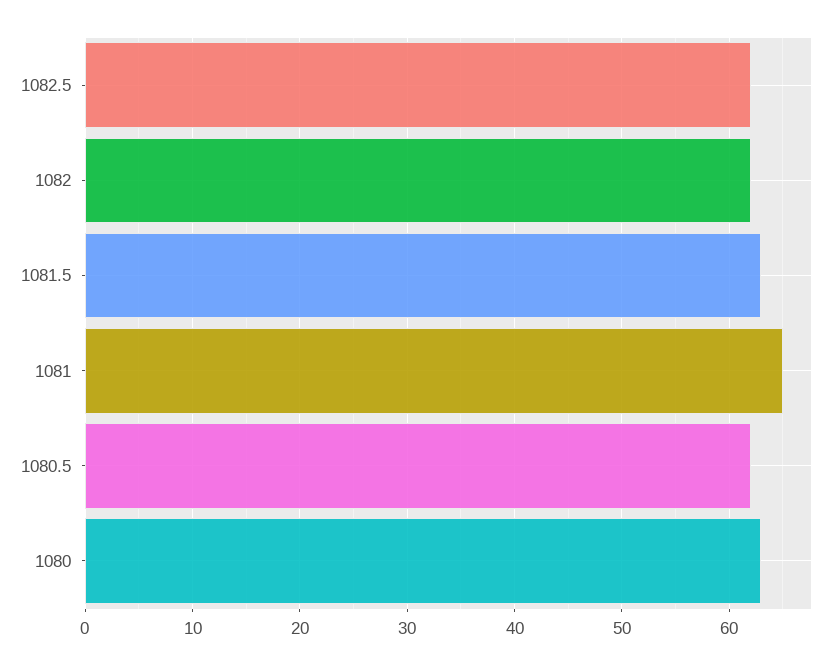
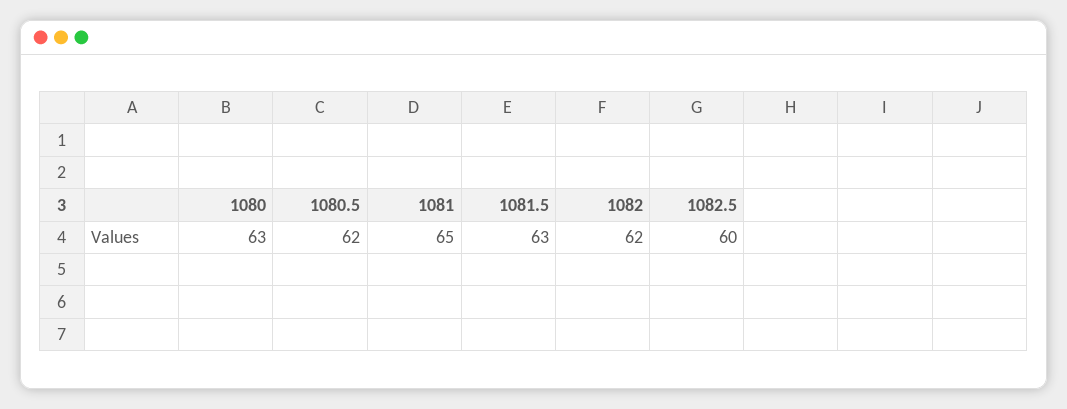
1082.5: 62 -> 60

